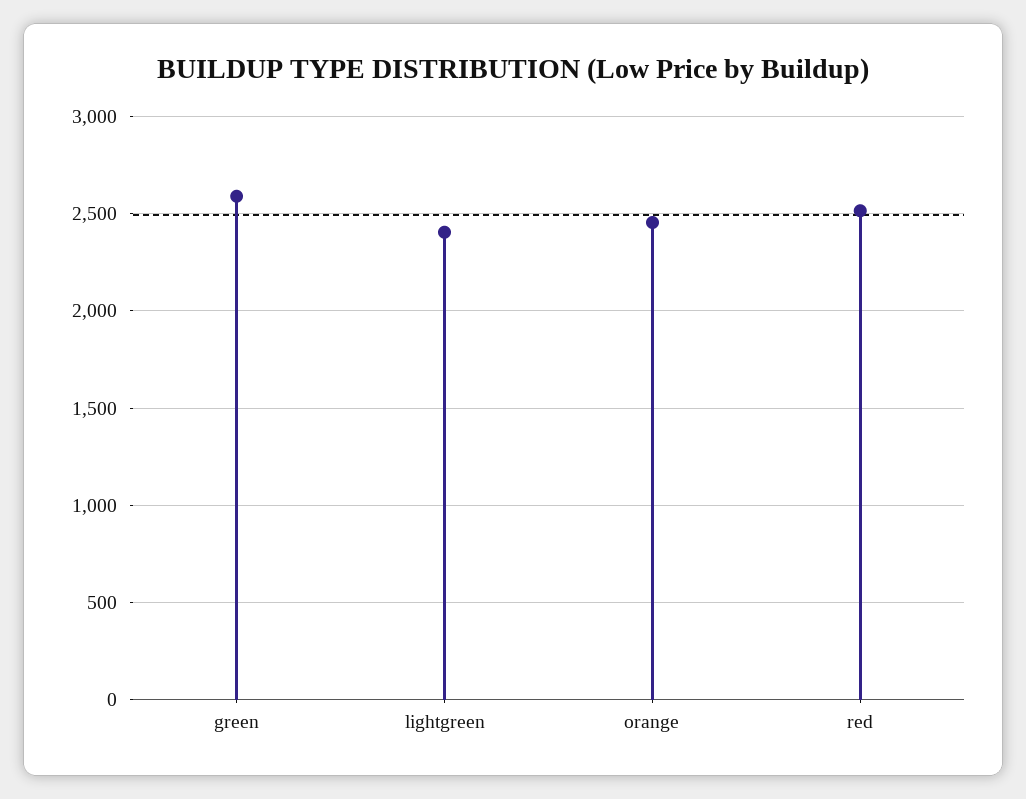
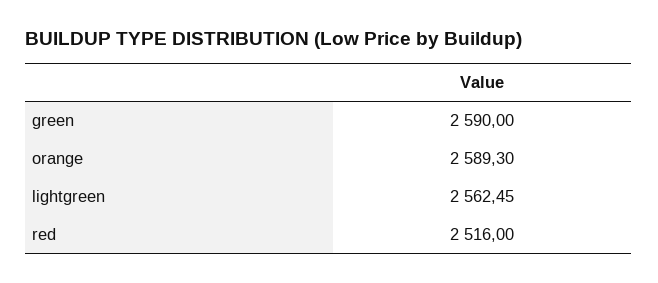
lightgreen: 2400 -> 2562.45
orange: 2450 -> 2589.3

